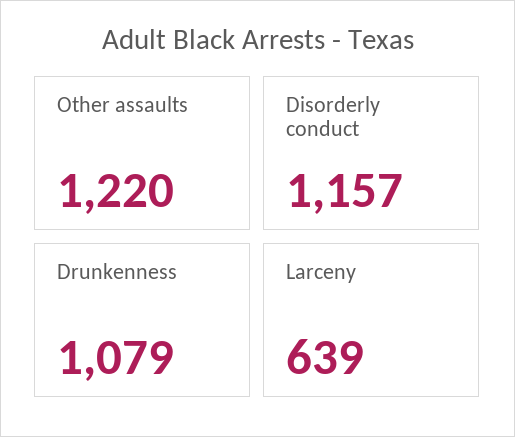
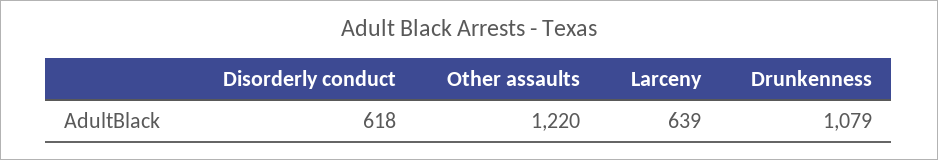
Disorderly conduct: 1157 -> 618

